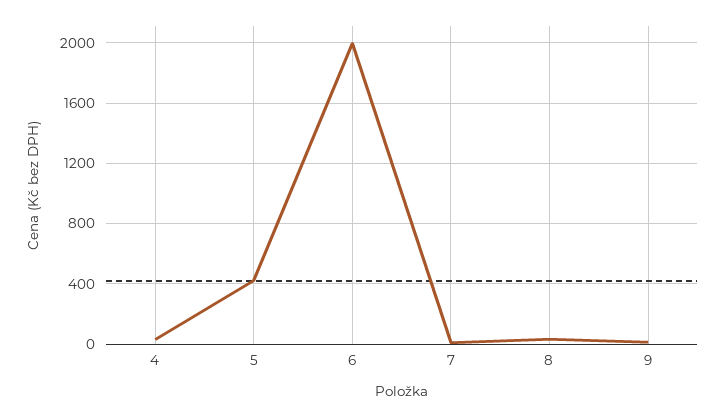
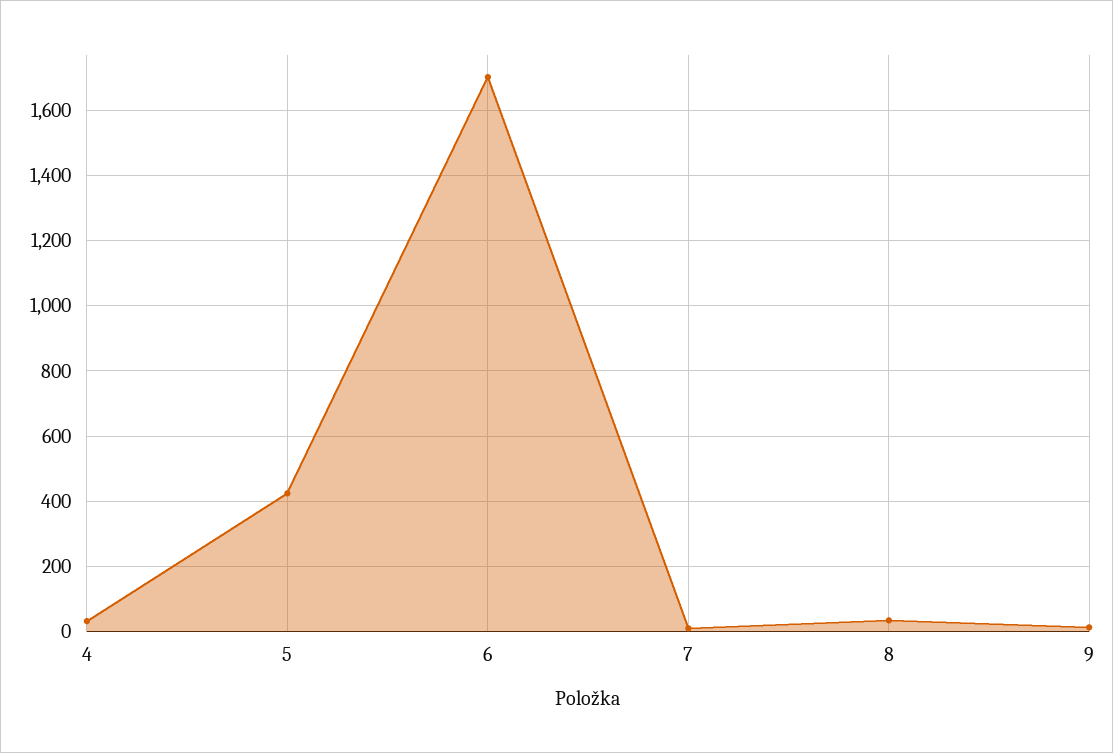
6: 2000 -> 1700

